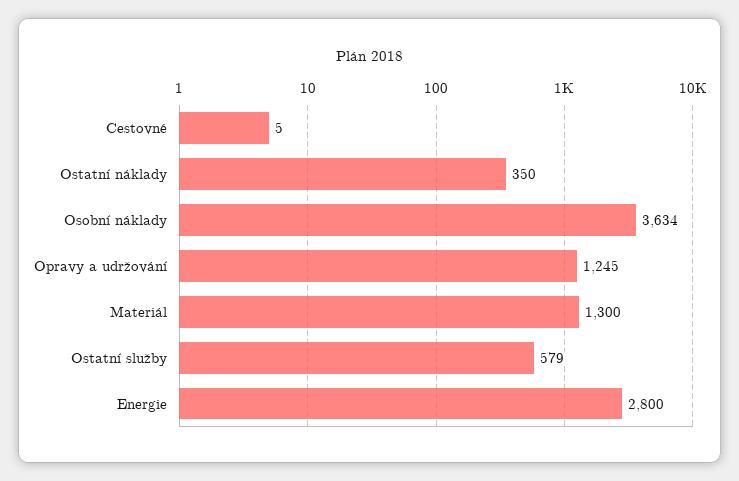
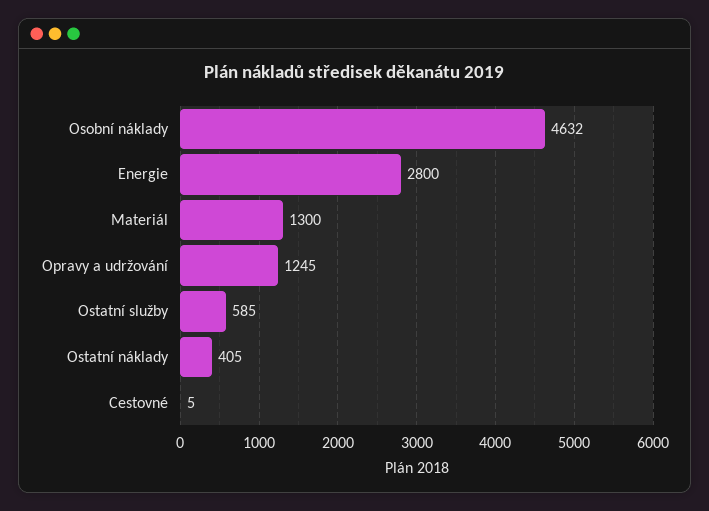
Ostatní náklady: 350 -> 405
Osobní náklady: 3634 -> 4632
Ostatní služby: 579 -> 585

